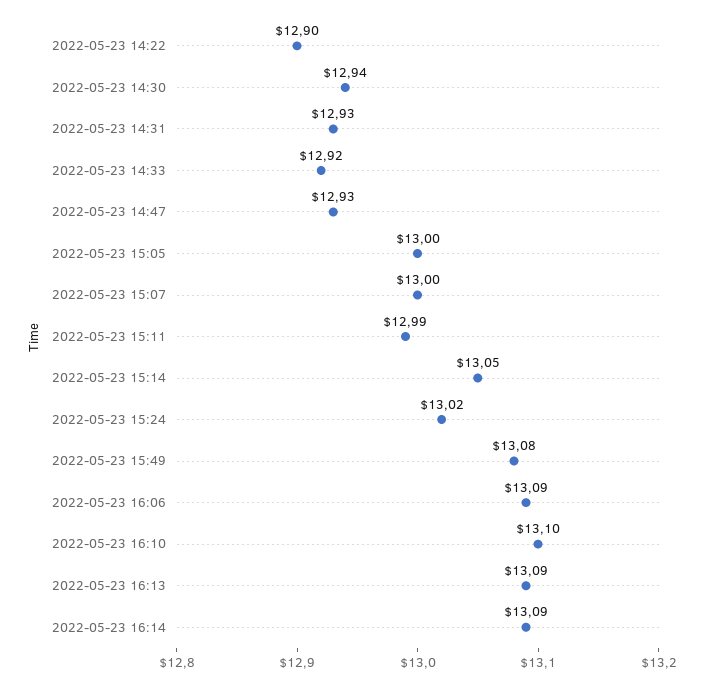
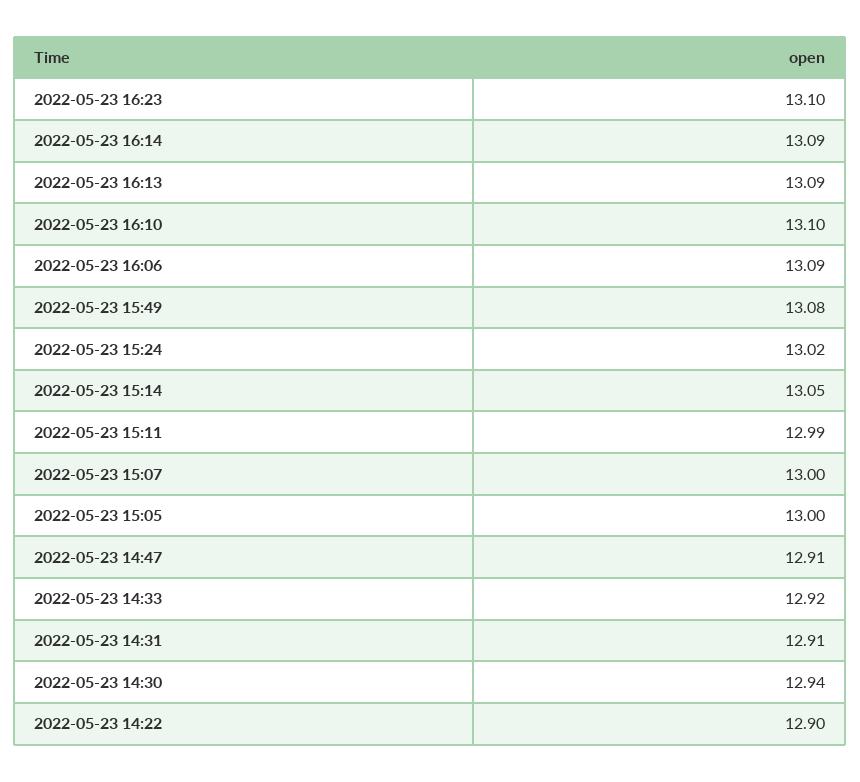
2022-05-23 14:31: 12.93 -> 12.91
2022-05-23 14:47: 12.93 -> 12.91
2022-05-23 16:23: none -> 13.1

